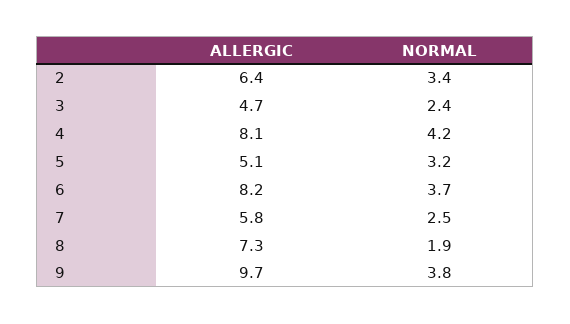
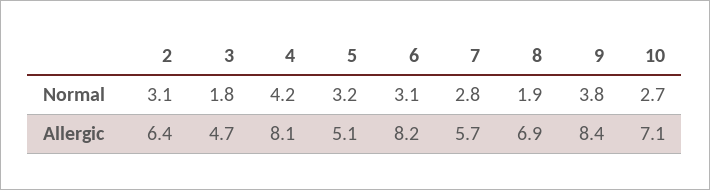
NORMAL, 2: 3.4 -> 3.1
NORMAL, 3: 2.4 -> 1.8
NORMAL, 6: 3.7 -> 3.1
ALLERGIC, 7: 5.8 -> 5.7
NORMAL, 7: 2.5 -> 2.8
ALLERGIC, 8: 7.3 -> 6.9
ALLERGIC, 9: 9.7 -> 8.4
NORMAL, 10: none -> 2.7
ALLERGIC, 10: none -> 7.1

